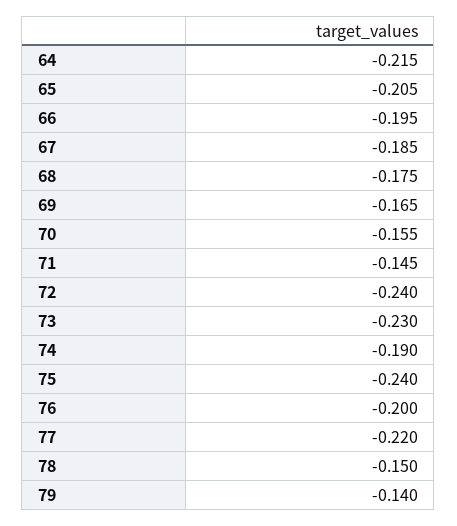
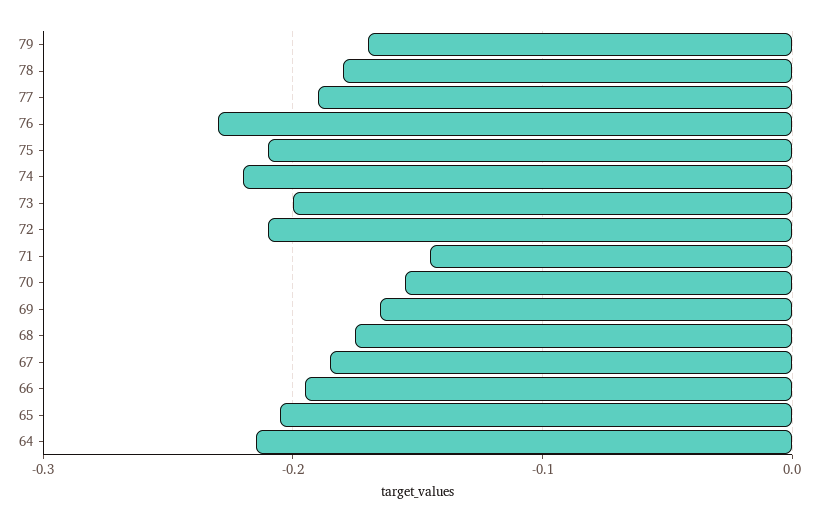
72: -0.24 -> -0.21
73: -0.23 -> -0.2
74: -0.19 -> -0.22
75: -0.24 -> -0.21
76: -0.2 -> -0.23
77: -0.22 -> -0.19
78: -0.15 -> -0.18
79: -0.14 -> -0.17

